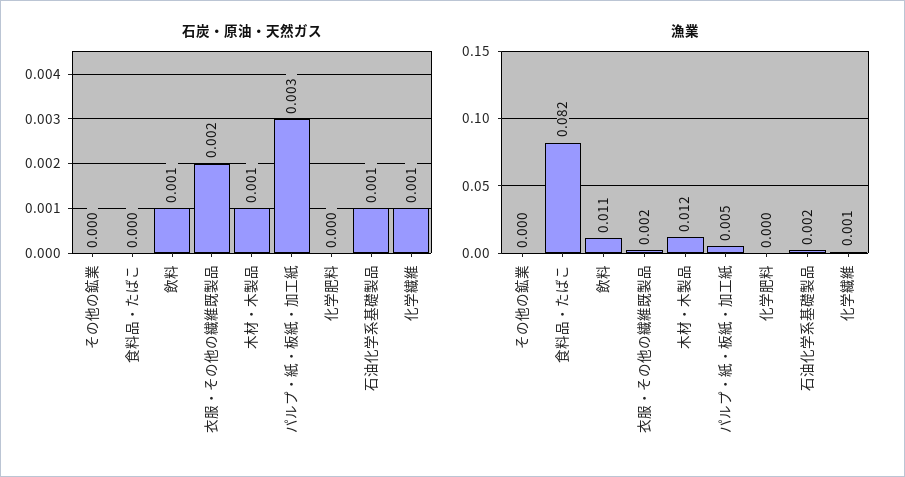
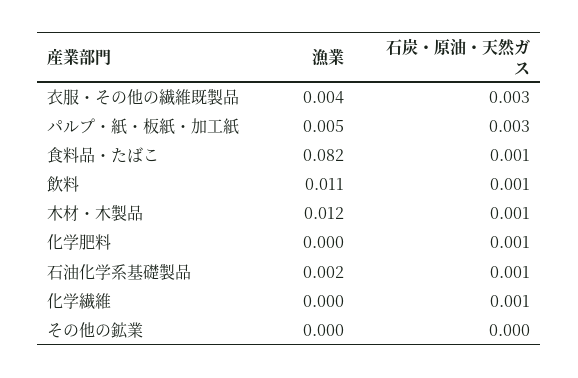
石炭・原油・天然ガス, 食料品・たばこ: 0 -> 0.001
石炭・原油・天然ガス, 衣服・その他の繊維既製品: 0.002 -> 0.003
石炭・原油・天然ガス, 化学肥料: 0 -> 0.001
漁業, 衣服・その他の繊維既製品: 0.002 -> 0.004
漁業, 化学繊維: 0.001 -> 0

